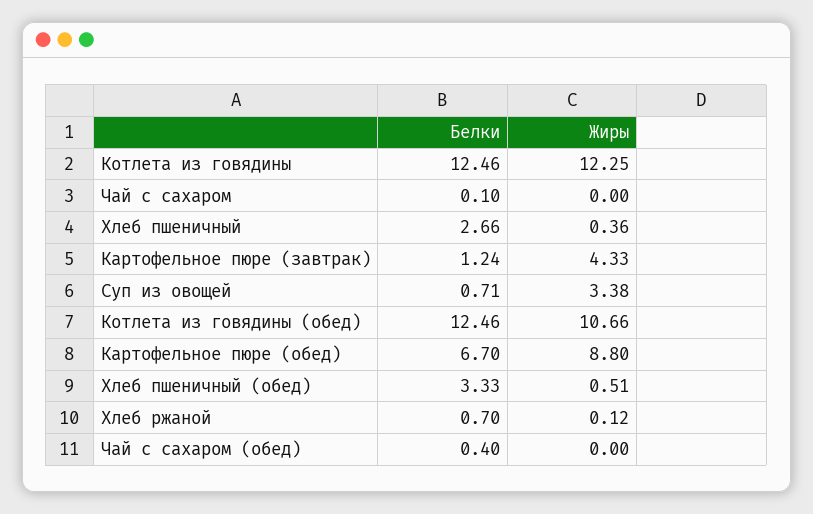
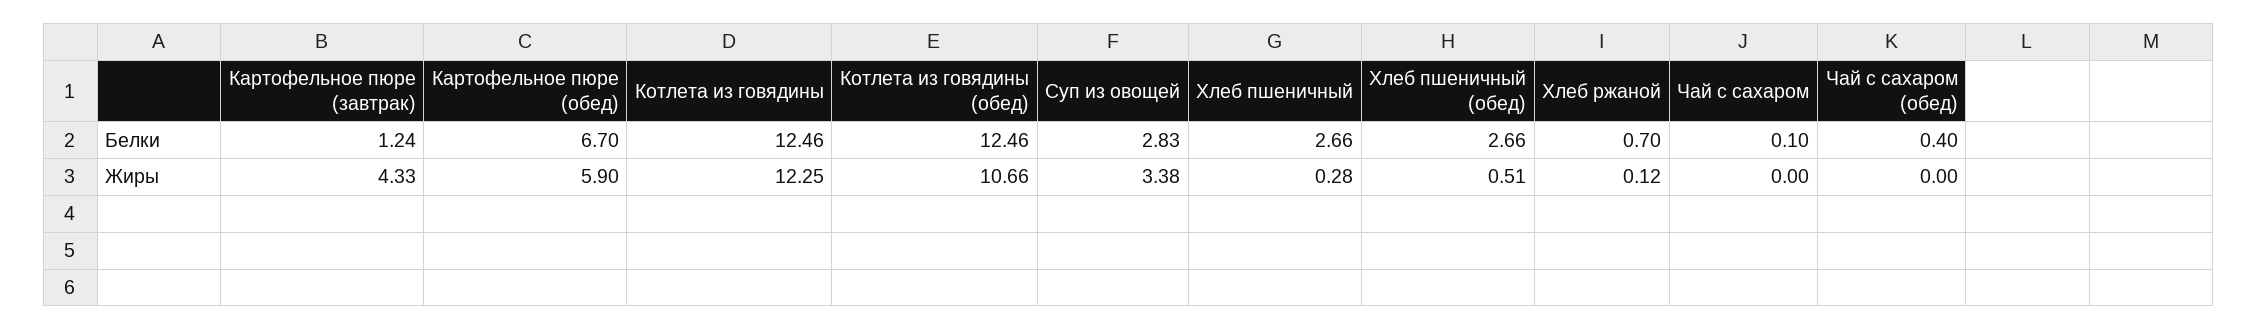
Жиры, Хлеб пшеничный: 0.36 -> 0.28
Белки, Суп из овощей: 0.71 -> 2.83
Жиры, Картофельное пюре (обед): 8.8 -> 5.9
Белки, Хлеб пшеничный (обед): 3.33 -> 2.66

